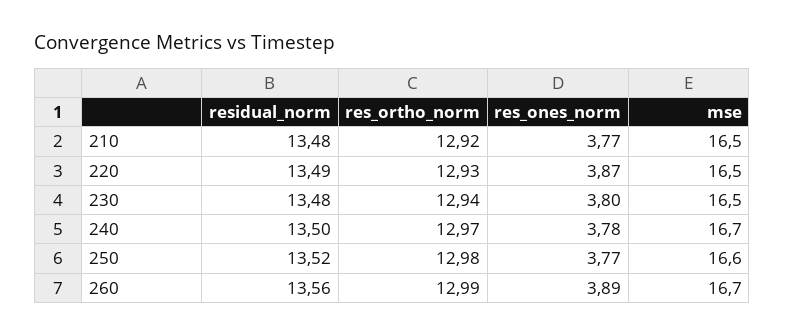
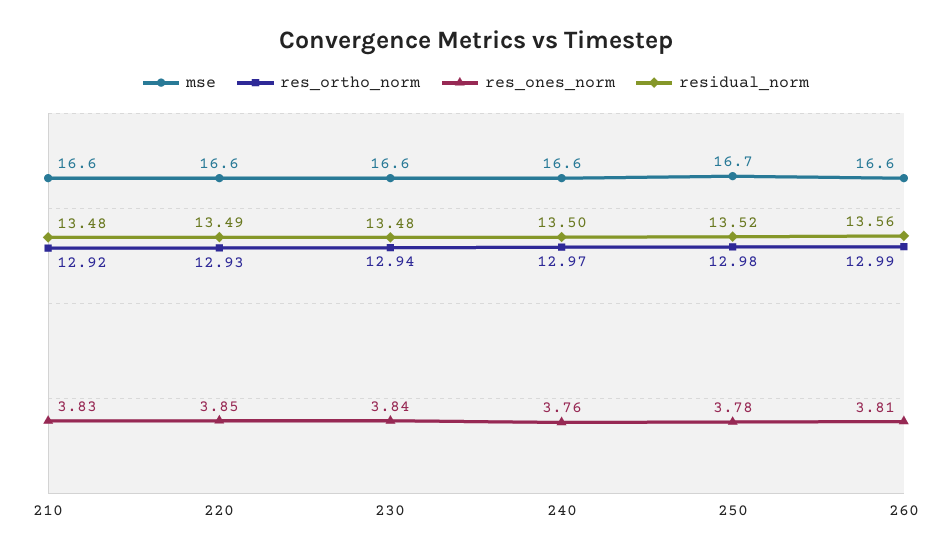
res_ones_norm, 210: 3.77 -> 3.83
mse, 210: 16.5 -> 16.6
res_ones_norm, 220: 3.87 -> 3.85
mse, 220: 16.5 -> 16.6
res_ones_norm, 230: 3.8 -> 3.84
mse, 230: 16.5 -> 16.6
res_ones_norm, 240: 3.78 -> 3.76
mse, 240: 16.7 -> 16.6
res_ones_norm, 250: 3.77 -> 3.78
mse, 250: 16.6 -> 16.7
res_ones_norm, 260: 3.89 -> 3.81
mse, 260: 16.7 -> 16.6

